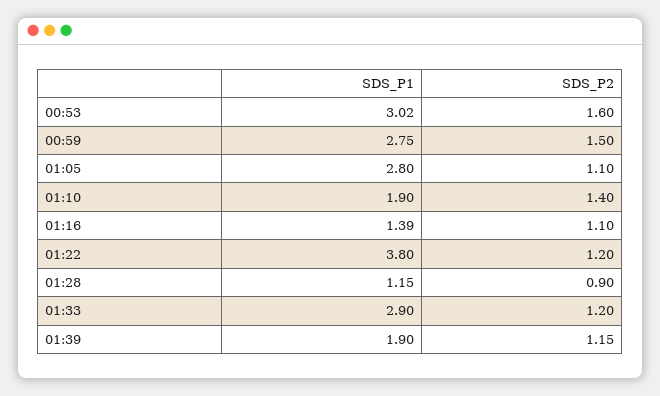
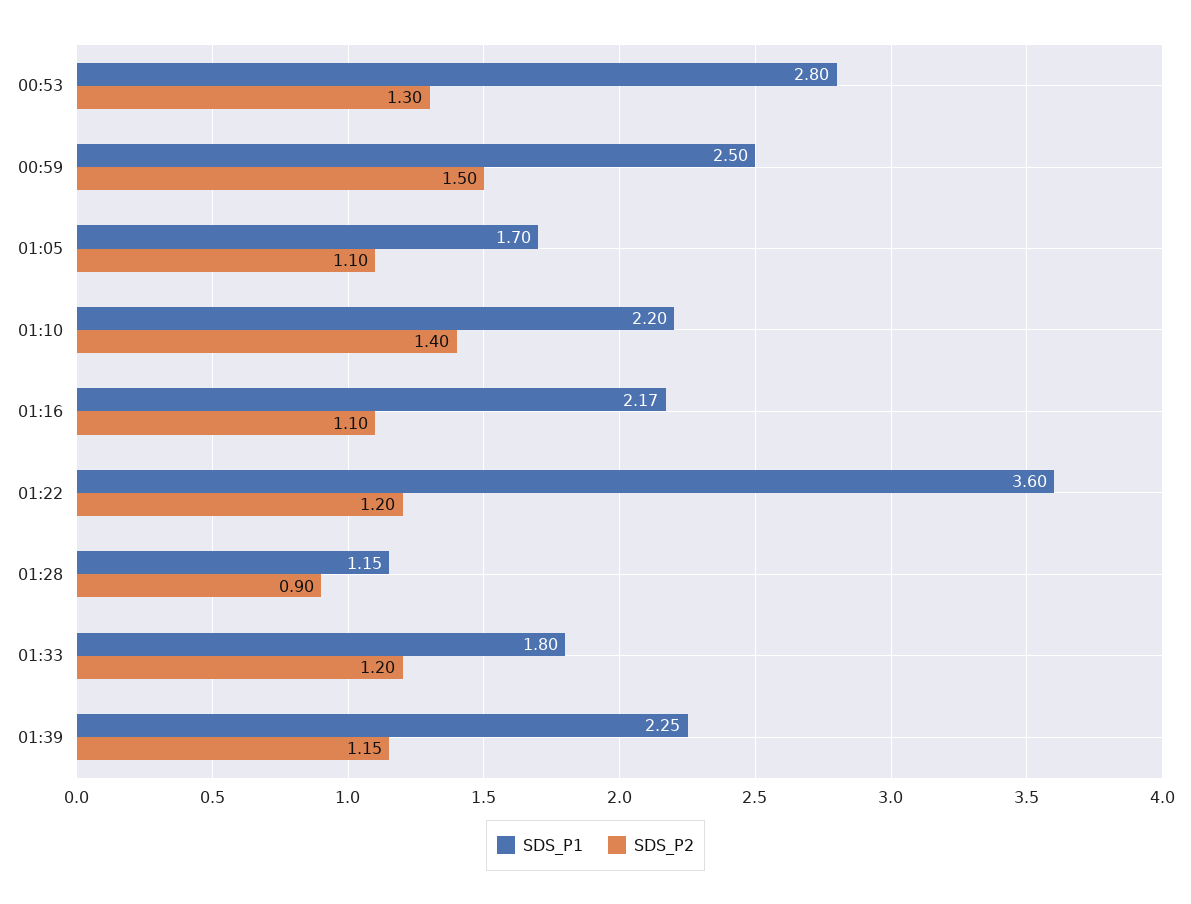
SDS_P1, 00:53: 3.02 -> 2.8
SDS_P2, 00:53: 1.6 -> 1.3
SDS_P1, 00:59: 2.75 -> 2.5
SDS_P1, 01:05: 2.8 -> 1.7
SDS_P1, 01:10: 1.9 -> 2.2
SDS_P1, 01:16: 1.39 -> 2.17
SDS_P1, 01:22: 3.8 -> 3.6
SDS_P1, 01:33: 2.9 -> 1.8
SDS_P1, 01:39: 1.9 -> 2.25

